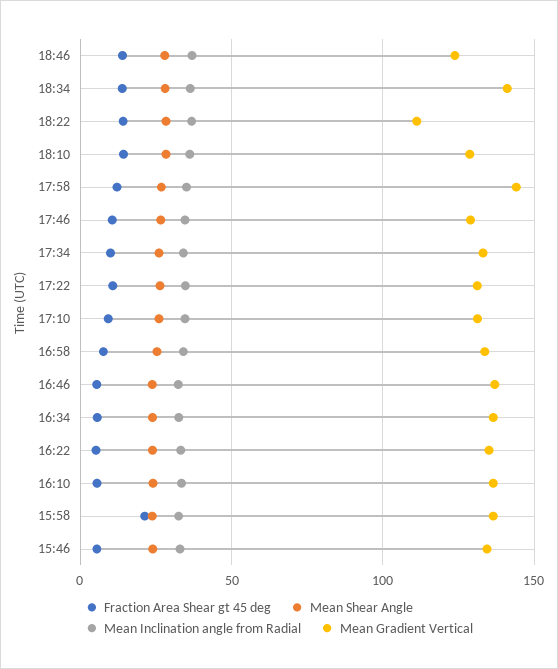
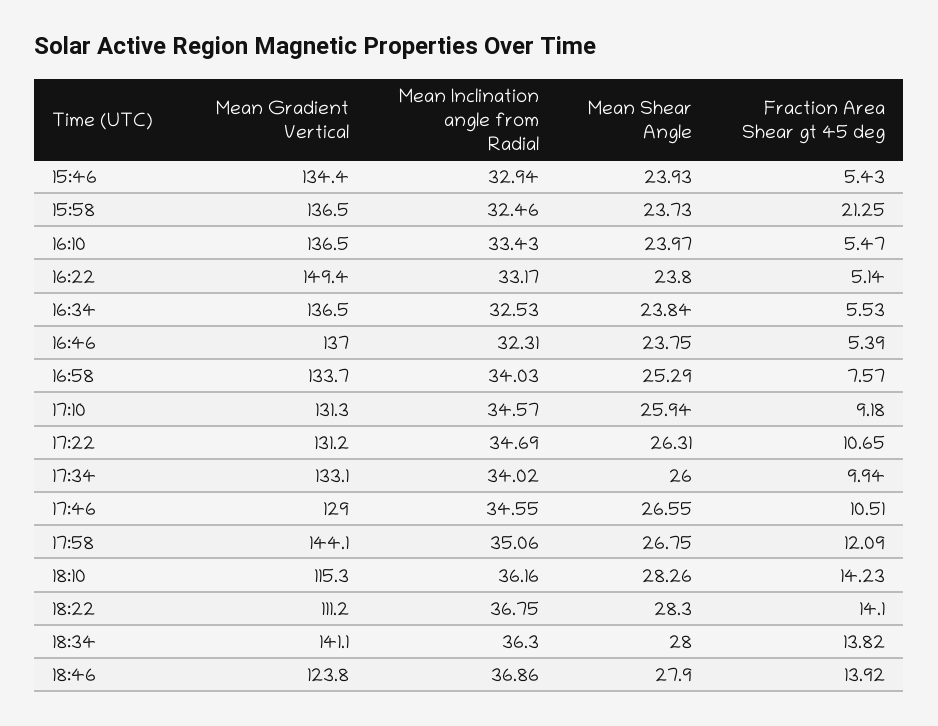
Mean Gradient Vertical, 18:10: 130 -> 115.3
Mean Gradient Vertical, 16:22: 135 -> 149.4

